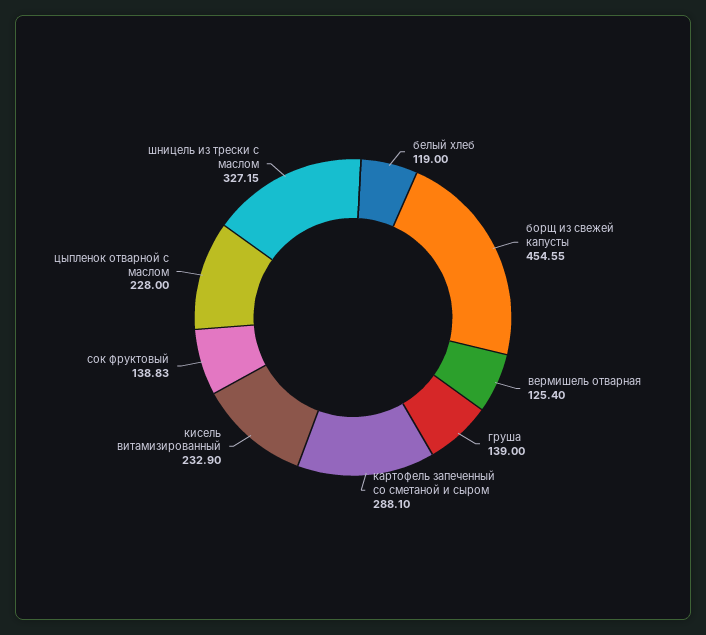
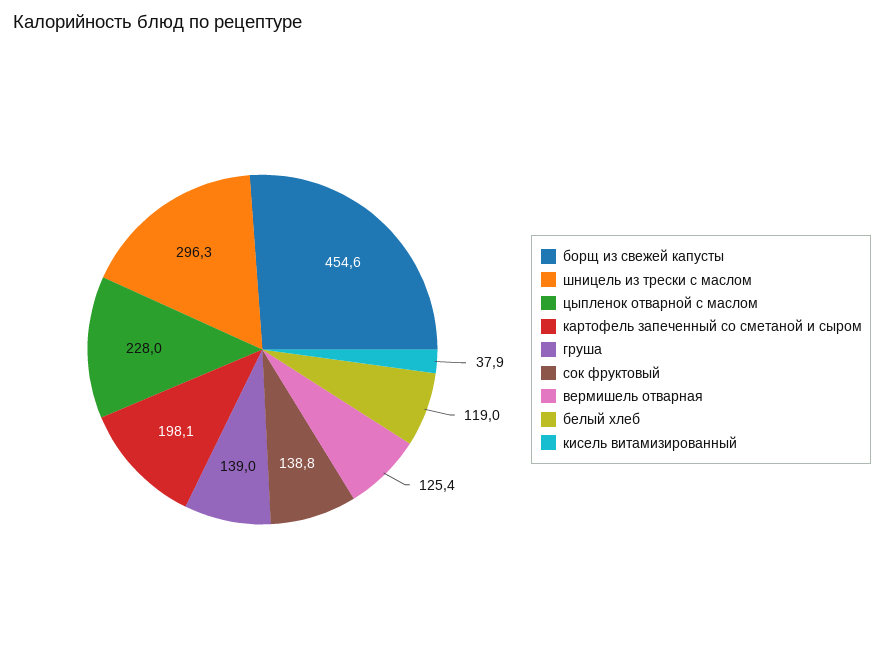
картофель запеченный со сметаной и сыром: 288.1 -> 198.1
кисель витамизированный: 232.9 -> 37.9
шницель из трески с маслом: 327.15 -> 296.3

